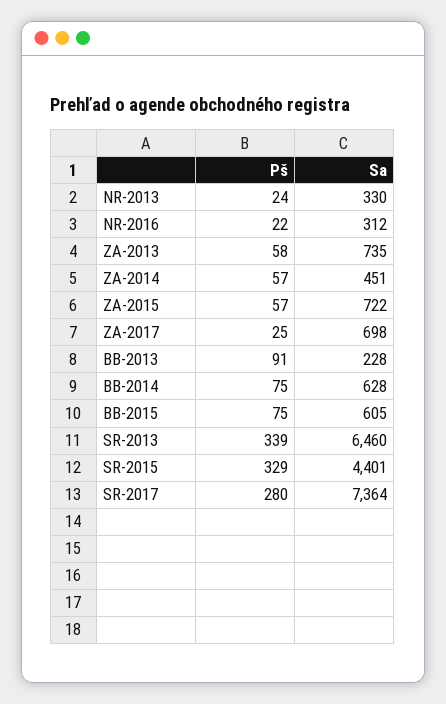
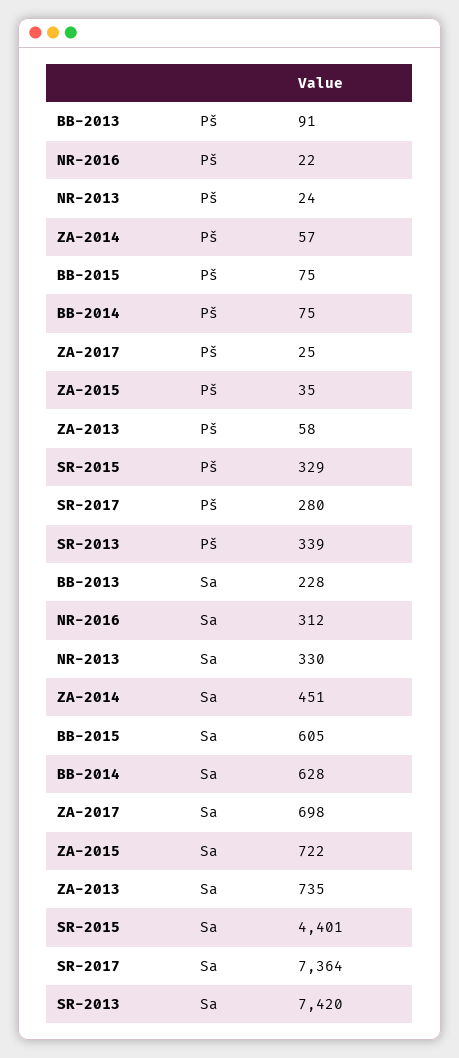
Pš, ZA-2015: 57 -> 35
Sa, SR-2013: 6460 -> 7420

